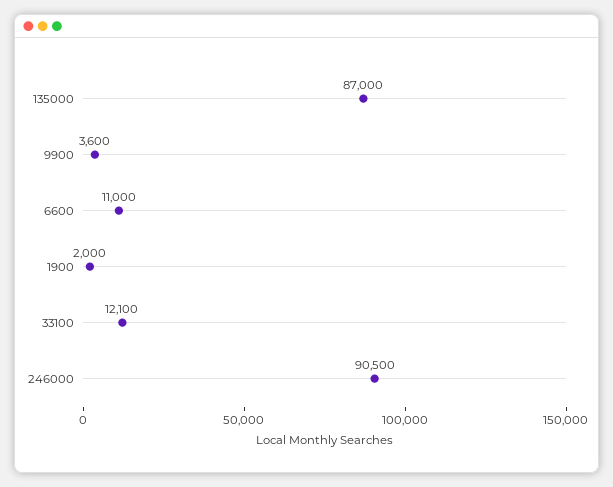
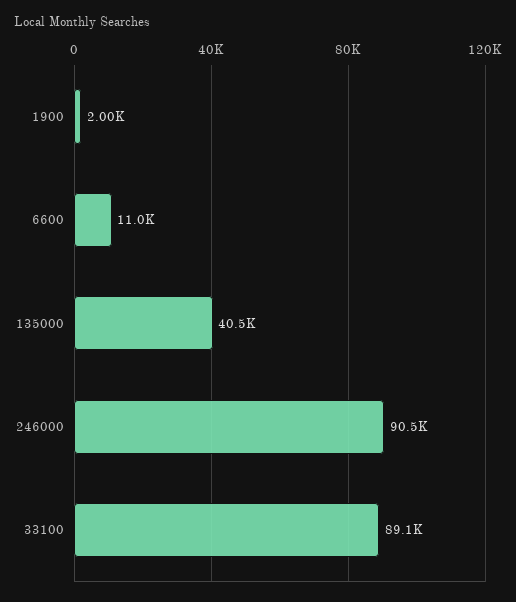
135000: 87000 -> 40500
9900: 3600 -> none
33100: 12100 -> 89100

